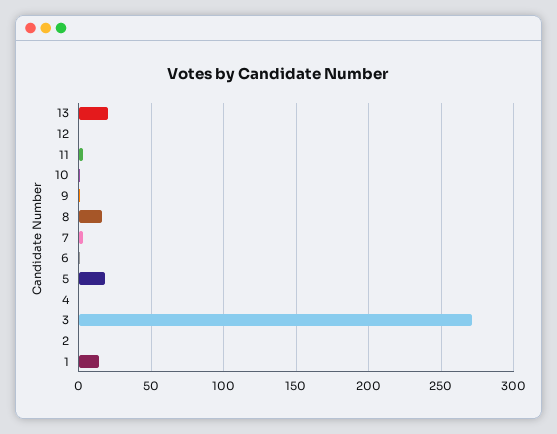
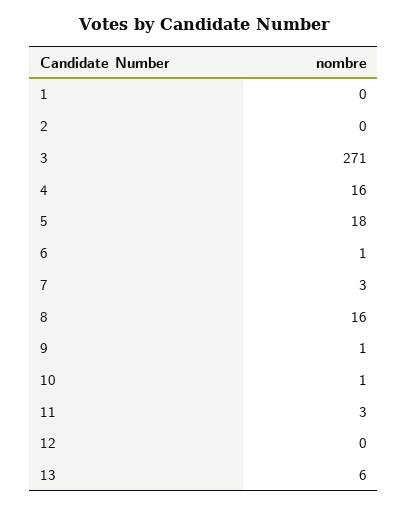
13: 20 -> 6
4: 0 -> 16
1: 15 -> 0

